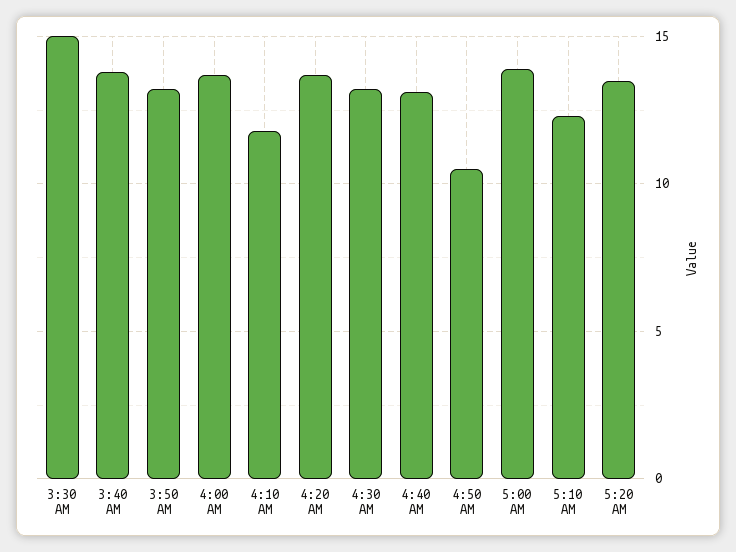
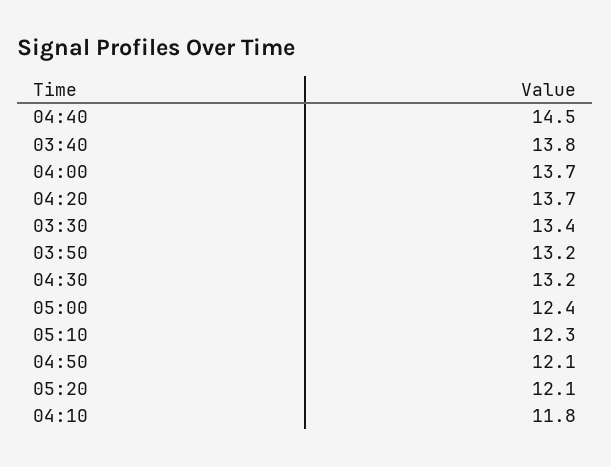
3:30 AM: 15 -> 13.4
4:40 AM: 13 -> 14.5
4:50 AM: 10.5 -> 12.1
5:00 AM: 14 -> 12.4
5:20 AM: 13.5 -> 12.1

